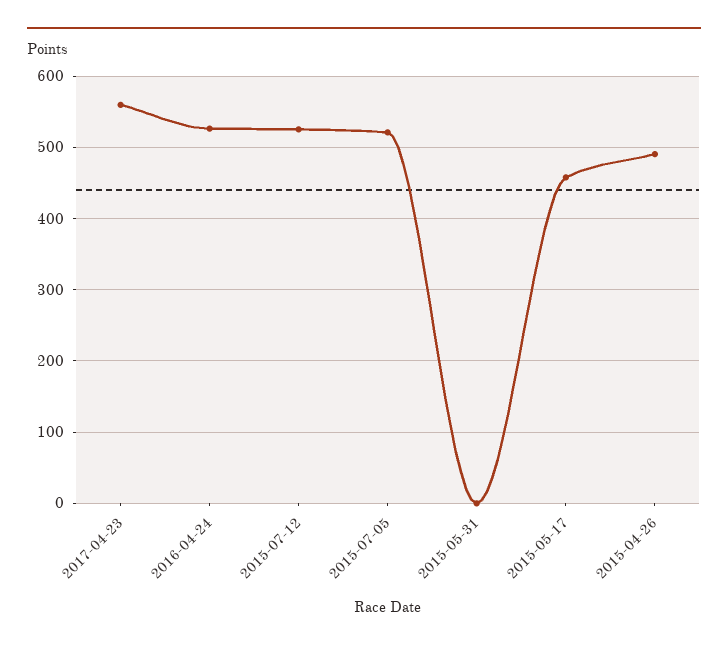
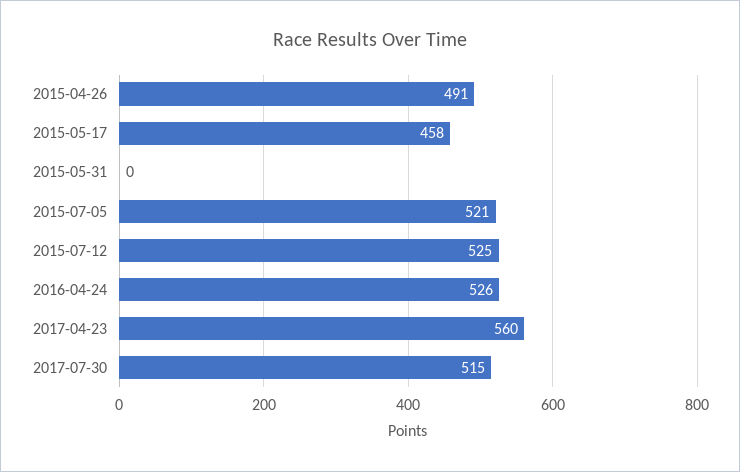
2017-07-30: none -> 515

